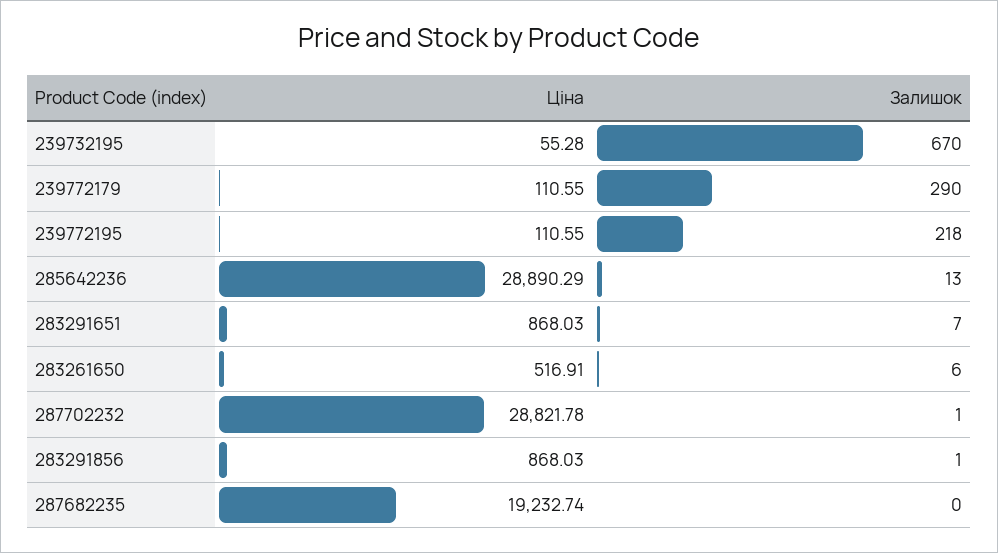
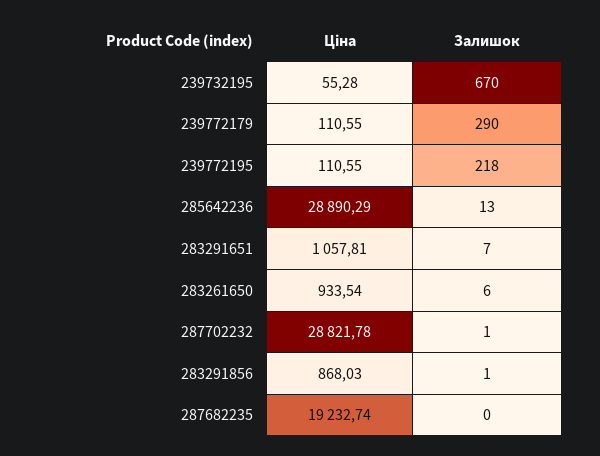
Ціна, 283291651: 868.03 -> 1057.81
Ціна, 283261650: 516.91 -> 933.54

